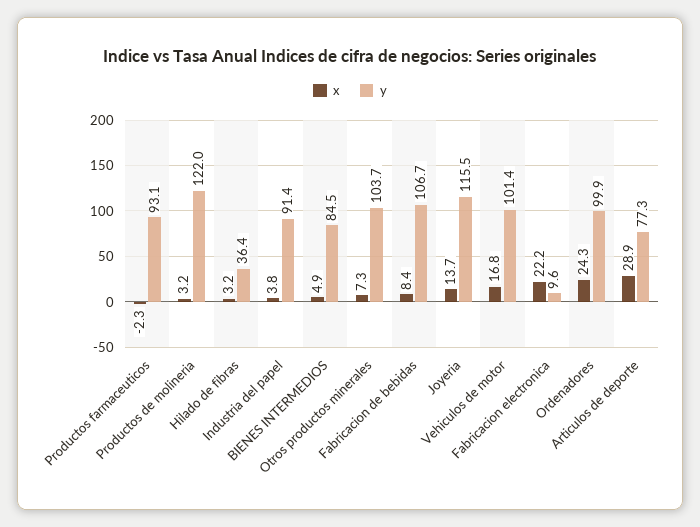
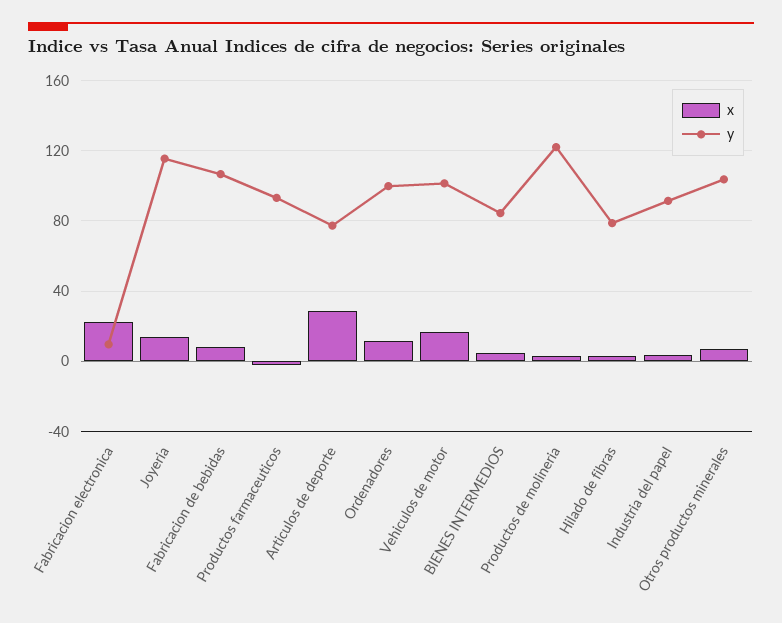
y, Hilado de fibras: 36.4 -> 80
x, Ordenadores: 24.3 -> 10

